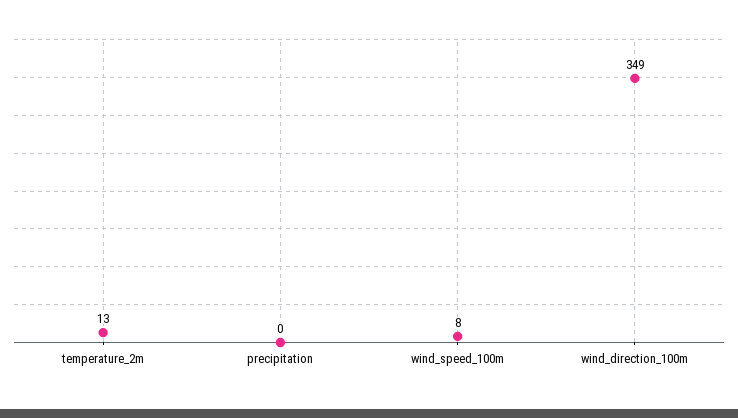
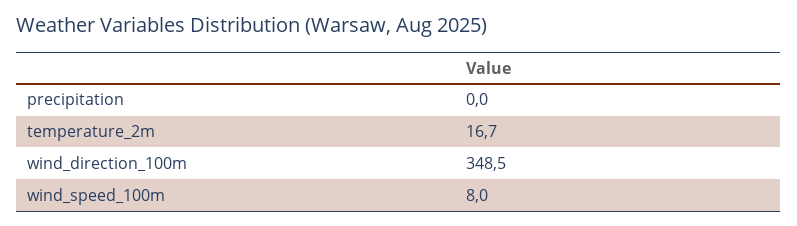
temperature_2m: 13 -> 16.7

